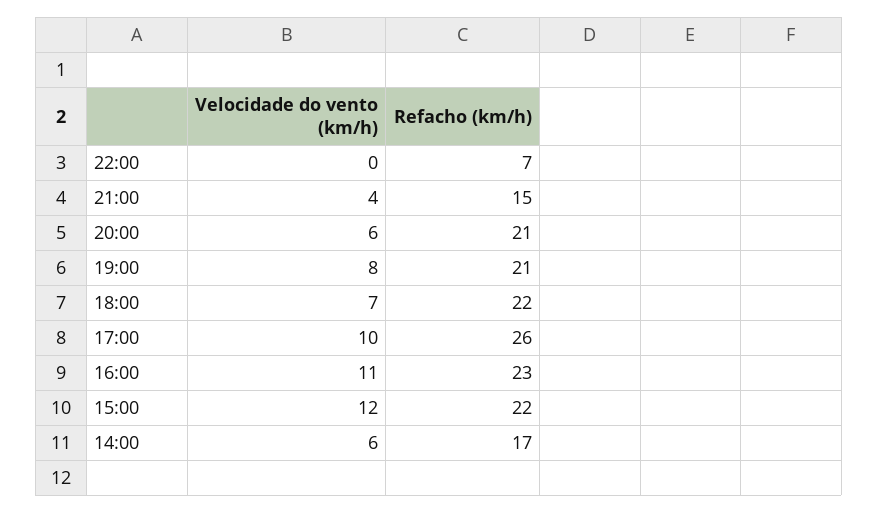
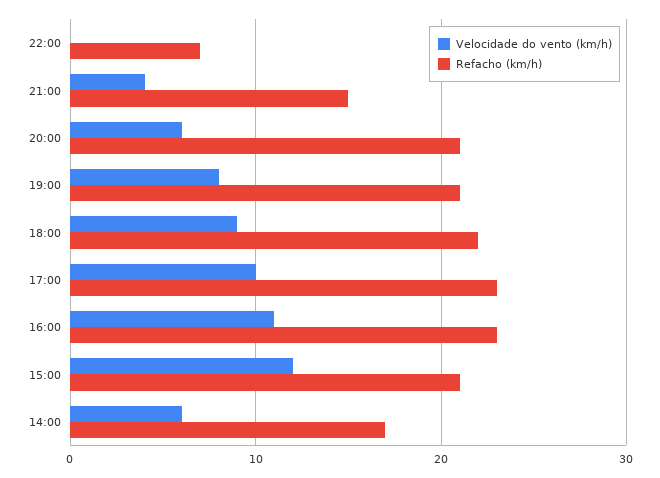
Velocidade do vento (km/h), 18:00: 7 -> 9
Refacho (km/h), 17:00: 26 -> 23
Refacho (km/h), 15:00: 22 -> 21

